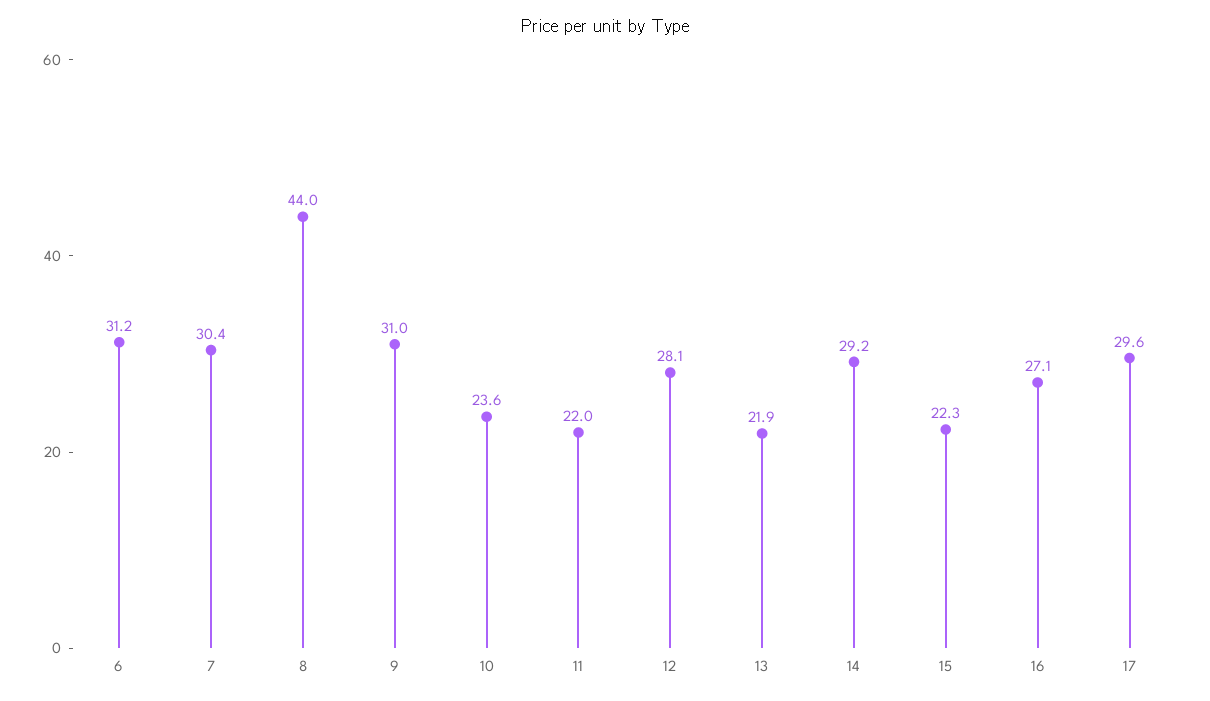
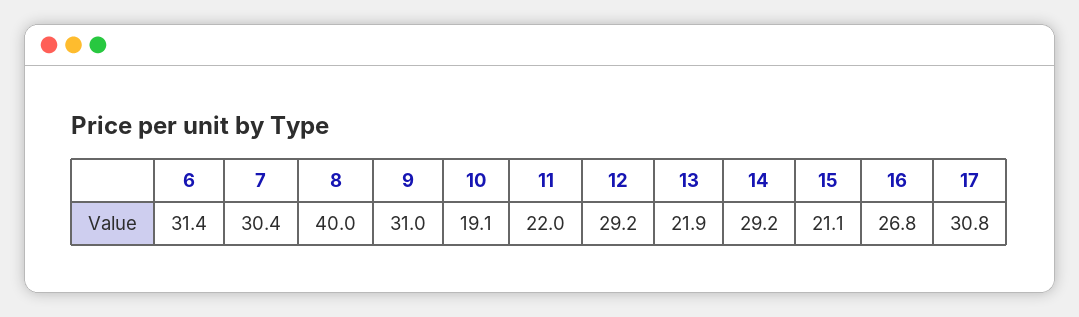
6: 31.2 -> 31.4
8: 44 -> 40
10: 23.6 -> 19.1
12: 28.1 -> 29.2
15: 22.3 -> 21.1
16: 27.1 -> 26.8
17: 29.6 -> 30.8

